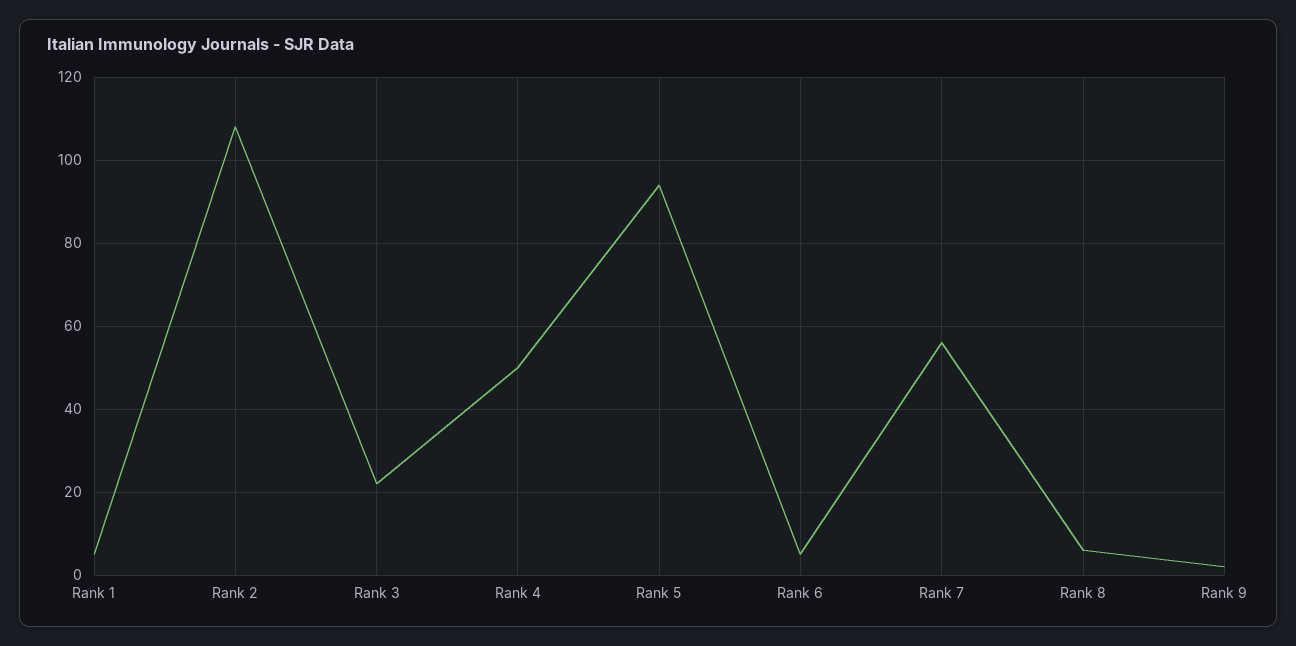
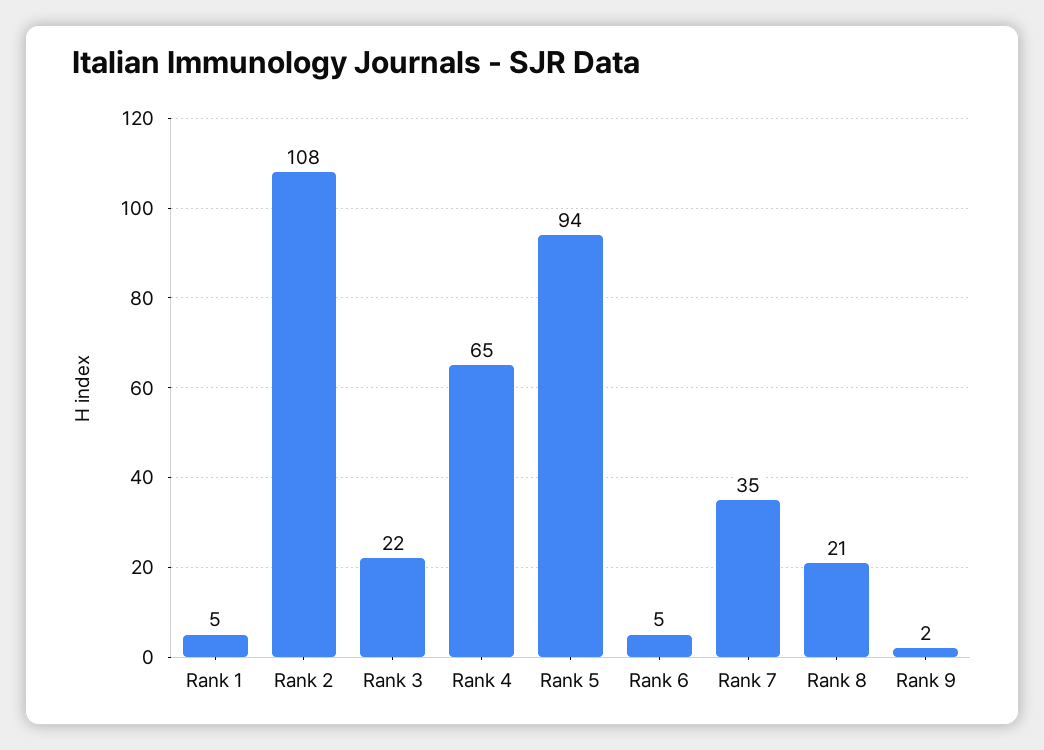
Rank 4: 50 -> 65
Rank 7: 55 -> 35
Rank 8: 5 -> 21

